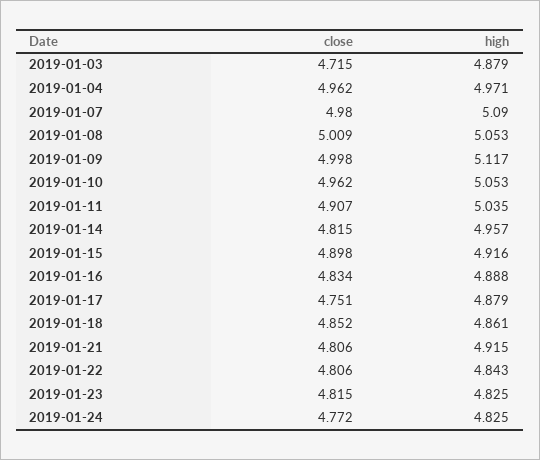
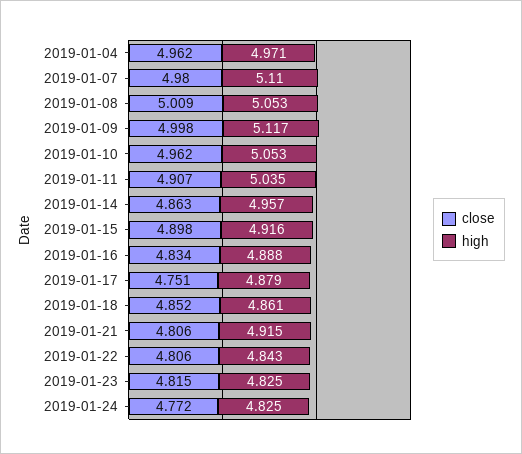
close, 2019-01-03: 4.715 -> none
high, 2019-01-03: 4.879 -> none
high, 2019-01-07: 5.09 -> 5.11
close, 2019-01-14: 4.815 -> 4.863

